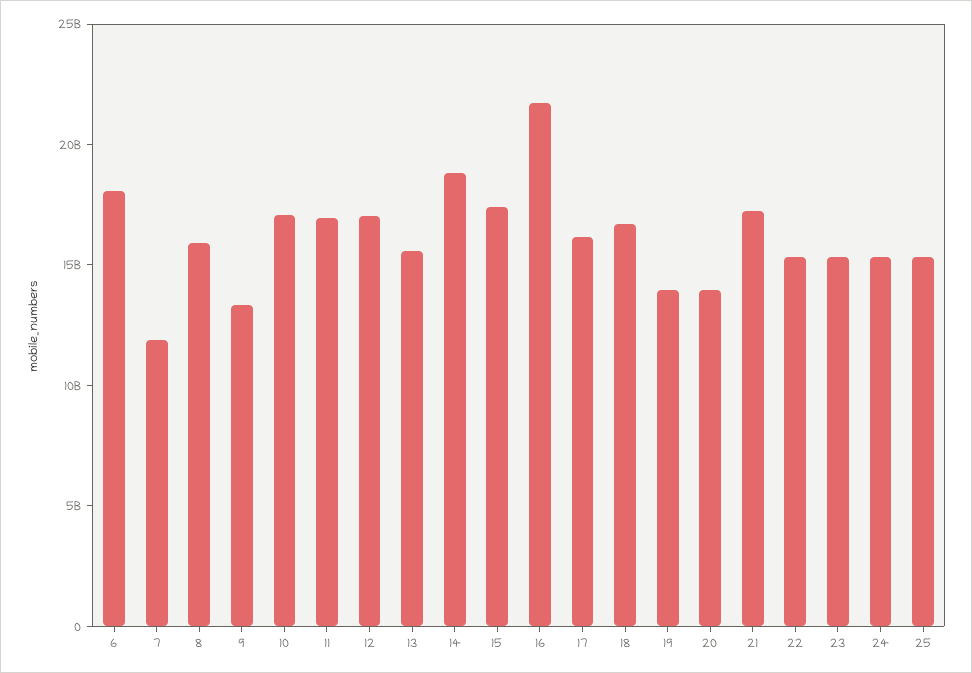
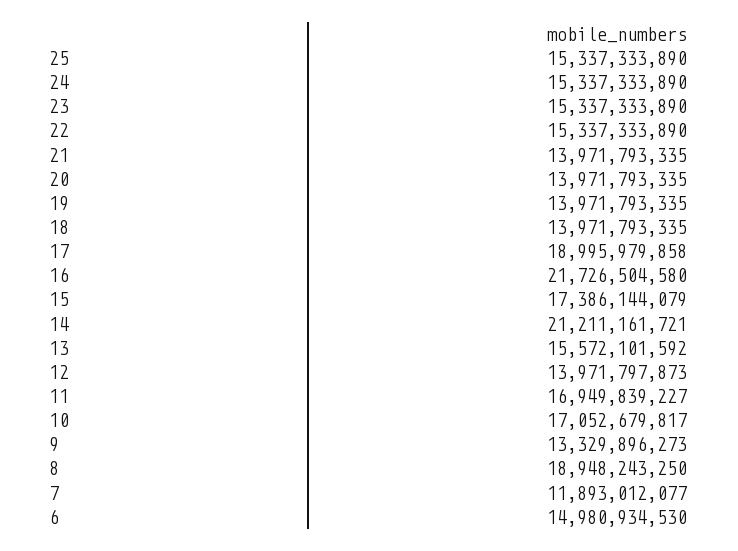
6: 18000000000 -> 14980934530
8: 16000000000 -> 18948243250
12: 17000000000 -> 13971797873
14: 19000000000 -> 21211161721
17: 16000000000 -> 18995979858
18: 17000000000 -> 13971793335
21: 17000000000 -> 13971793335

